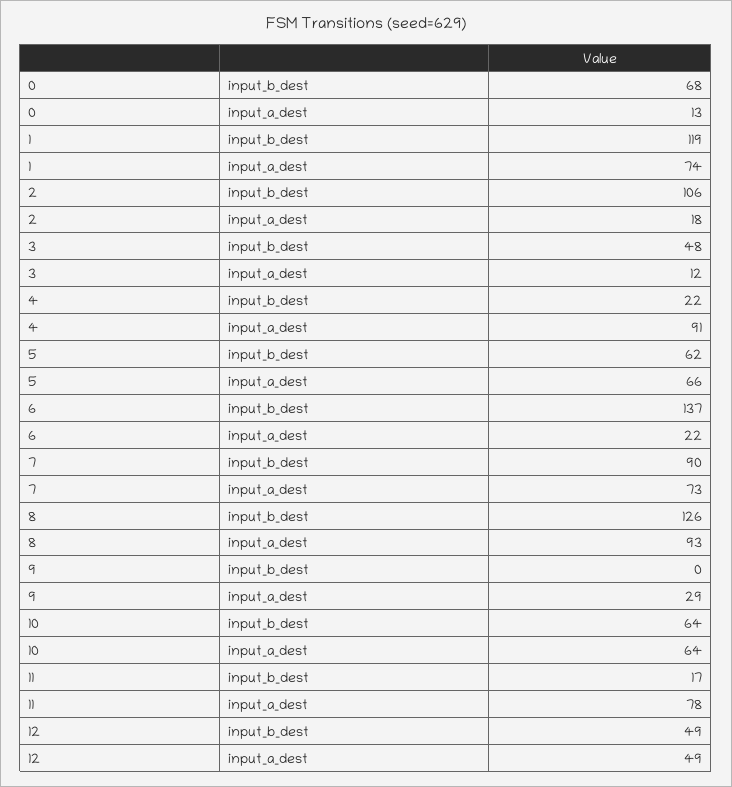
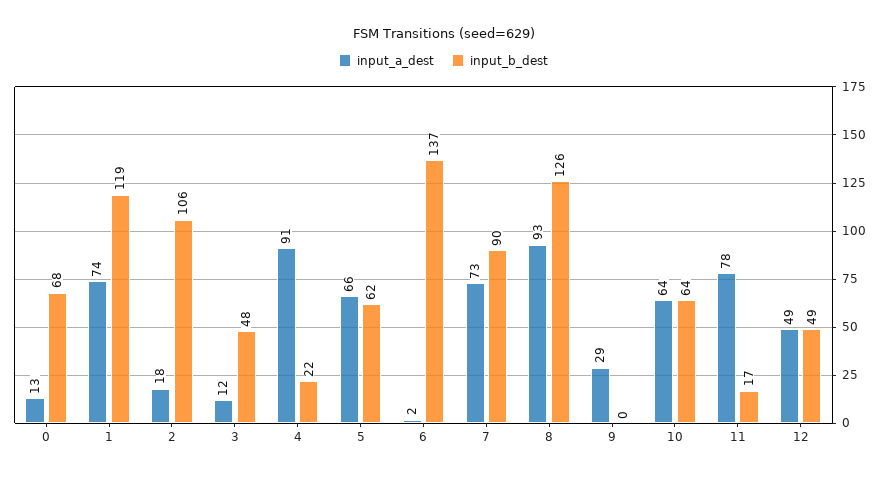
input_a_dest, 6: 22 -> 2

